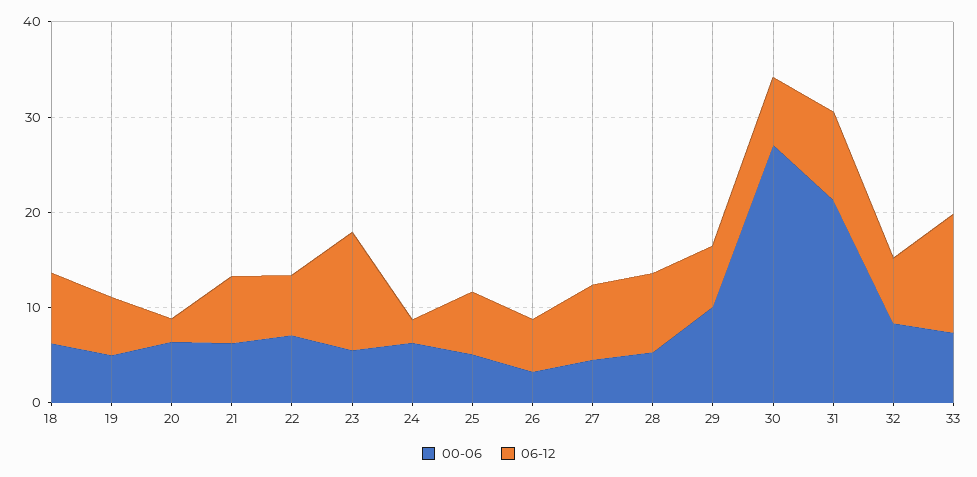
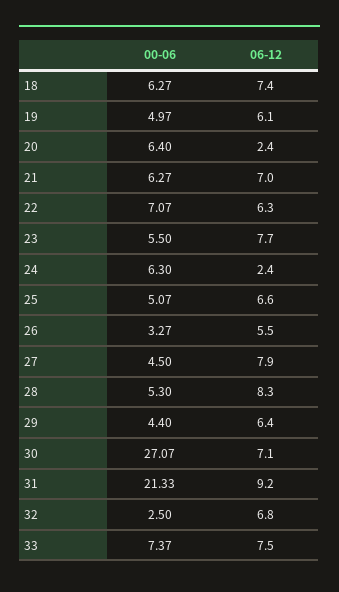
06-12, 23: 12 -> 7.7
00-06, 29: 10 -> 4.4
00-06, 32: 8 -> 2.5
06-12, 33: 12 -> 7.5

